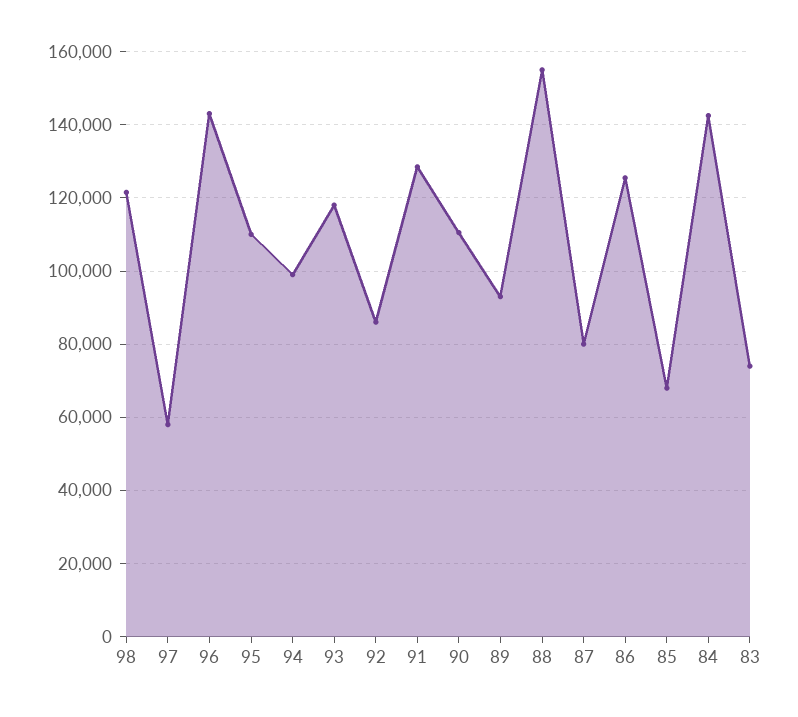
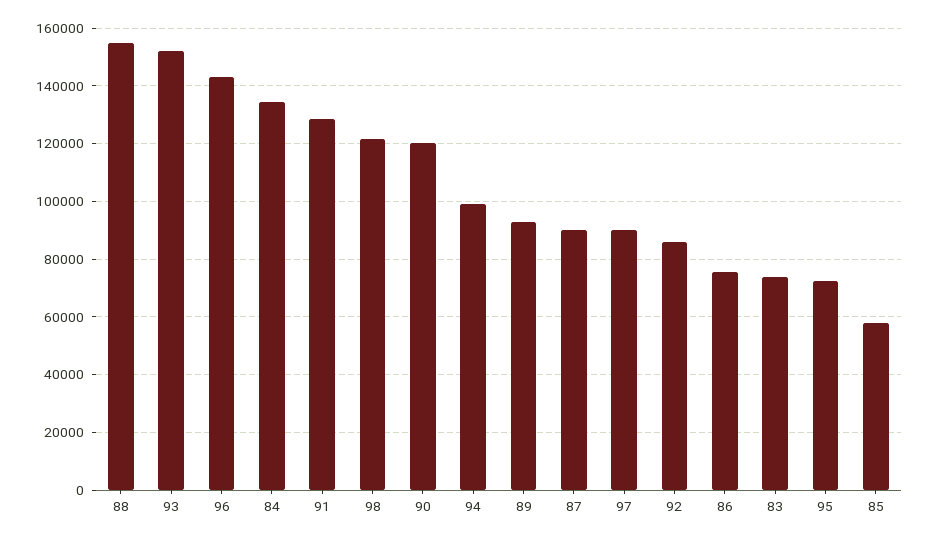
97: 58000 -> 90000
95: 110000 -> 72500
93: 118000 -> 152500
90: 110000 -> 120000
87: 80000 -> 90000
86: 126000 -> 75000
85: 68000 -> 57500
84: 142000 -> 135000

